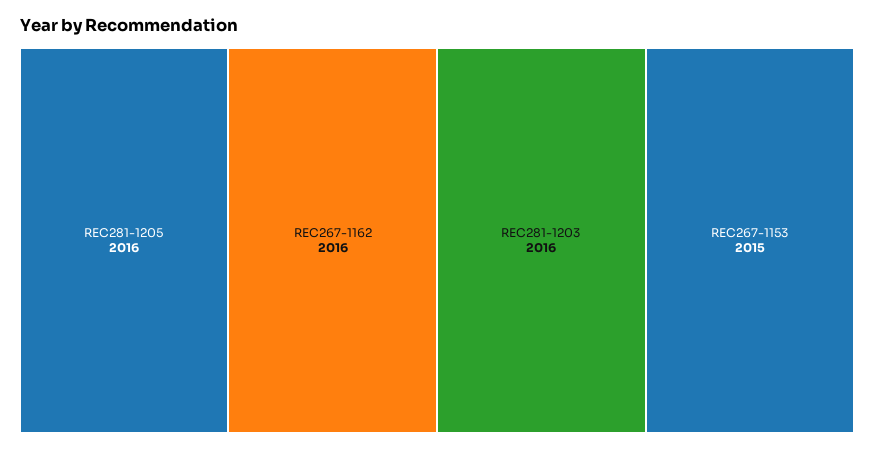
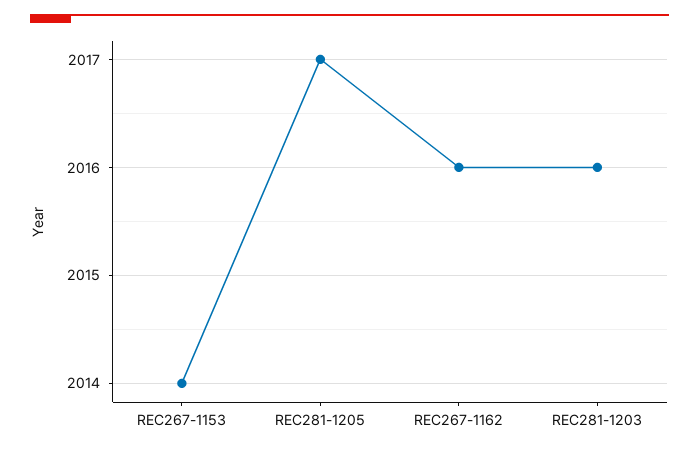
REC281-1205: 2016 -> 2017
REC267-1153: 2015 -> 2014

